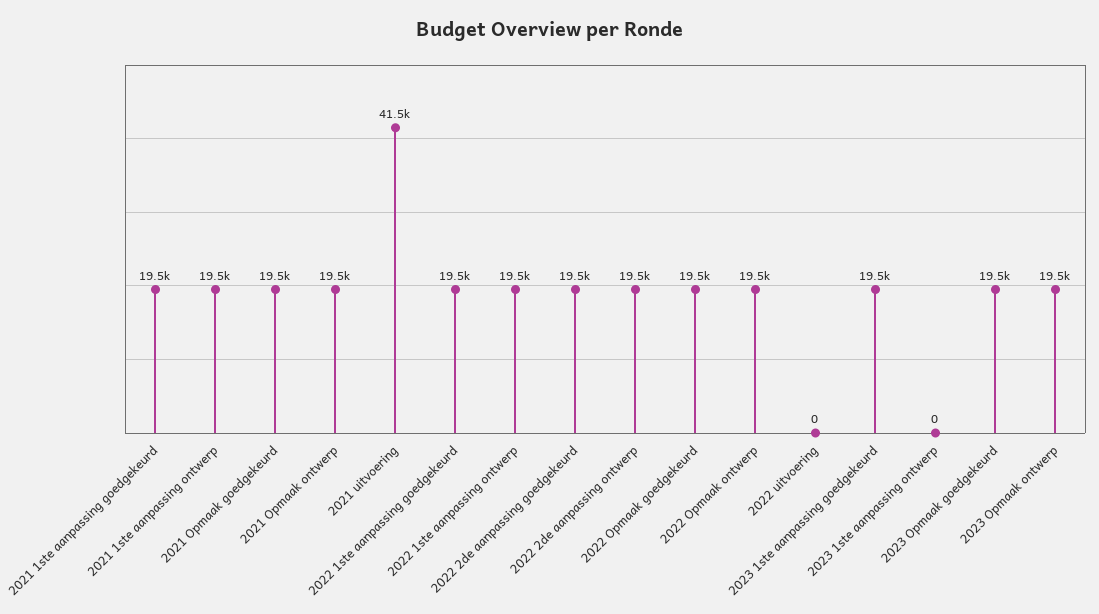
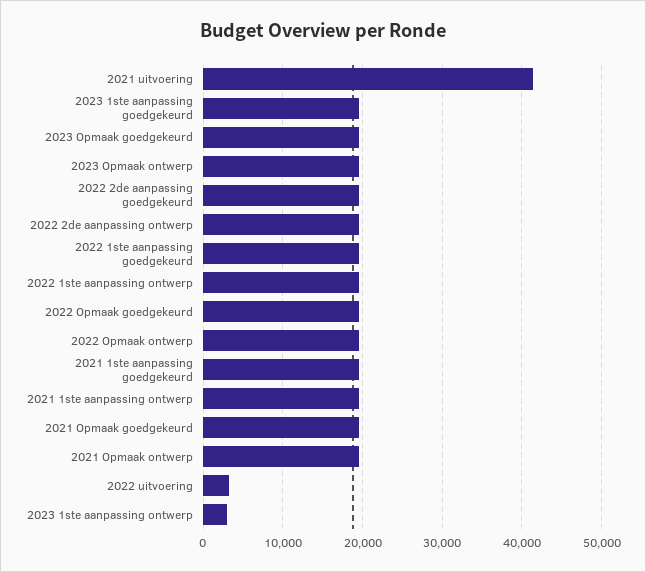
2022 uitvoering: 0 -> 3000
2023 1ste aanpassing ontwerp: 0 -> 3000

